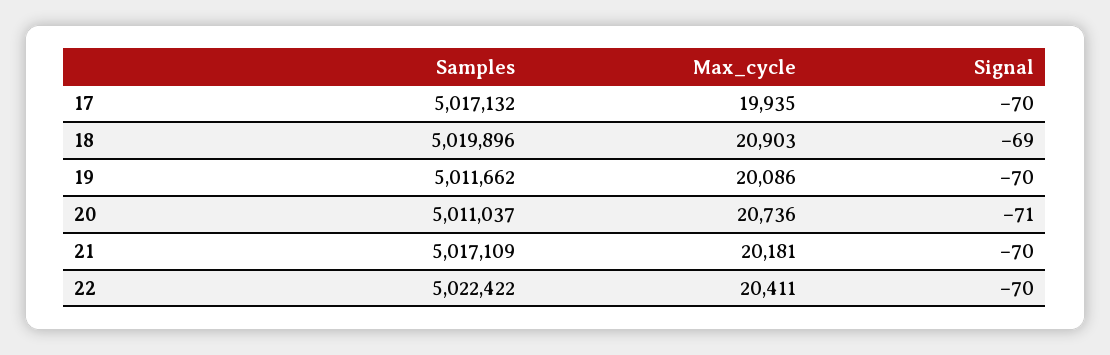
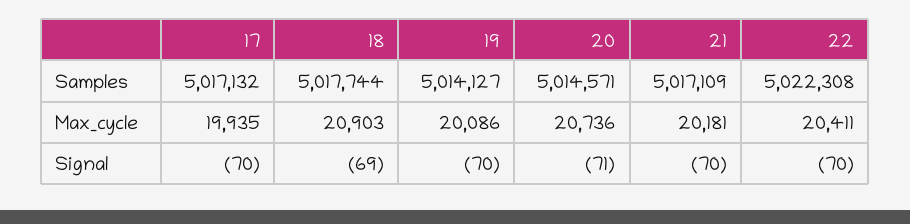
Samples, 18: 5019896 -> 5017744
Samples, 19: 5011662 -> 5014127
Samples, 20: 5011037 -> 5014571
Samples, 22: 5022422 -> 5022308

